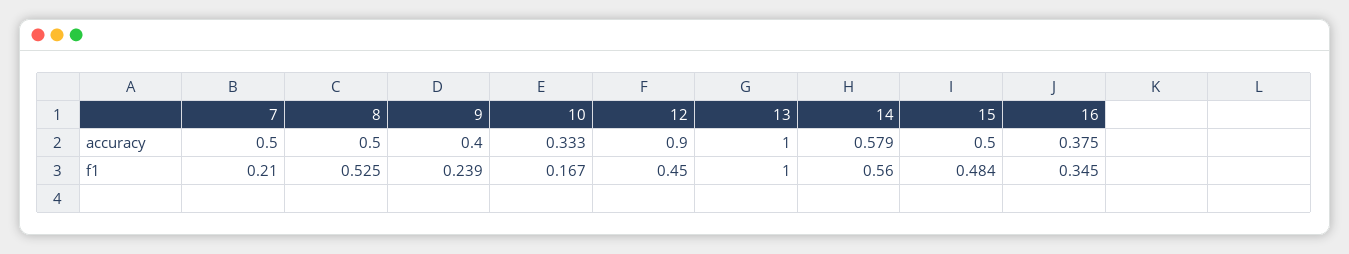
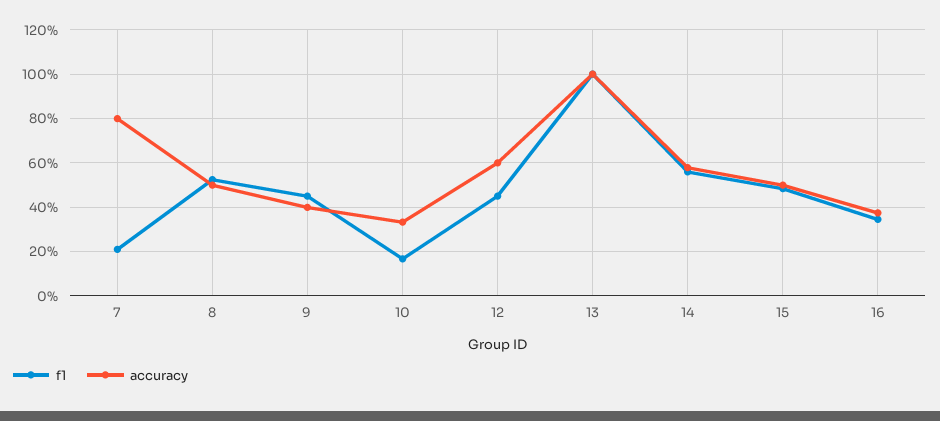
accuracy, 7: 0.5 -> 0.8
accuracy, 12: 0.9 -> 0.6
f1, 9: 0.239 -> 0.45

